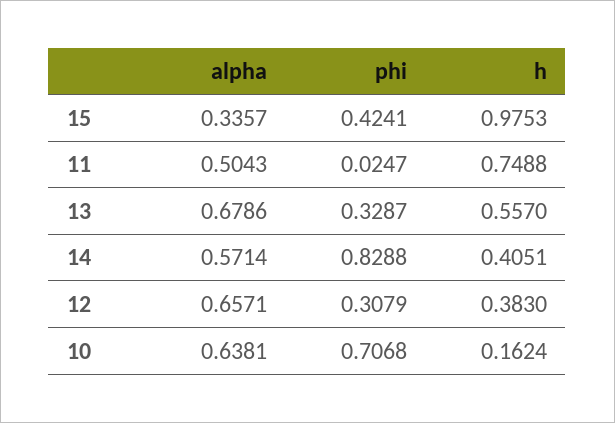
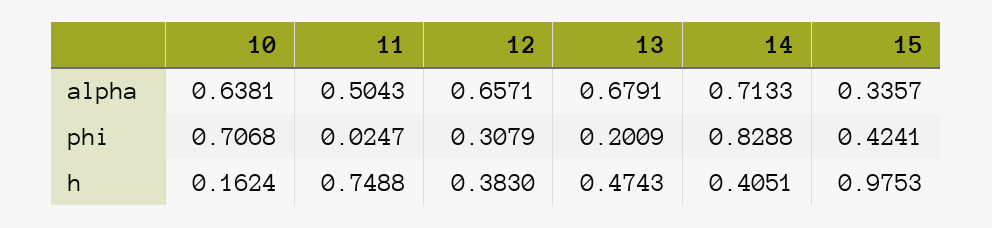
alpha, 13: 0.6786 -> 0.6791
phi, 13: 0.3287 -> 0.2009
h, 13: 0.557 -> 0.4743
alpha, 14: 0.5714 -> 0.7133

